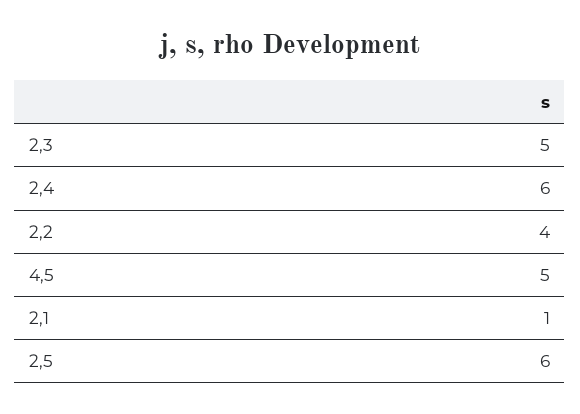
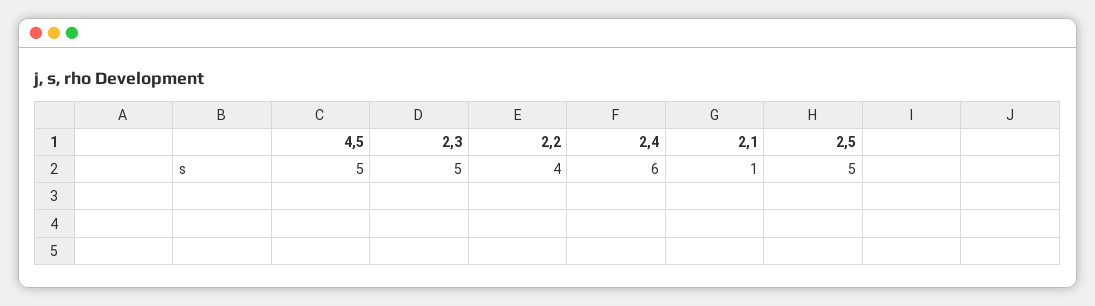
2,5: 6 -> 5

